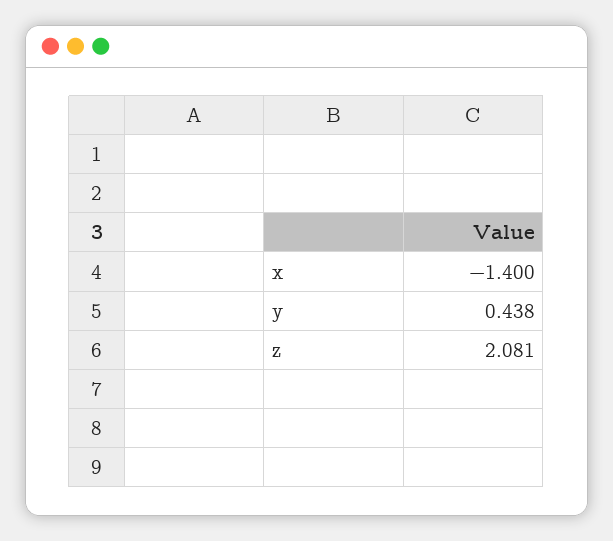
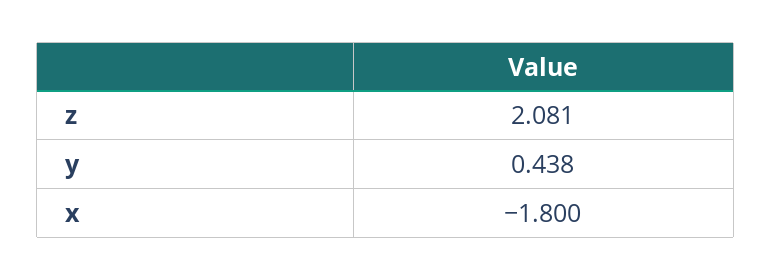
x: -1.4 -> -1.8

